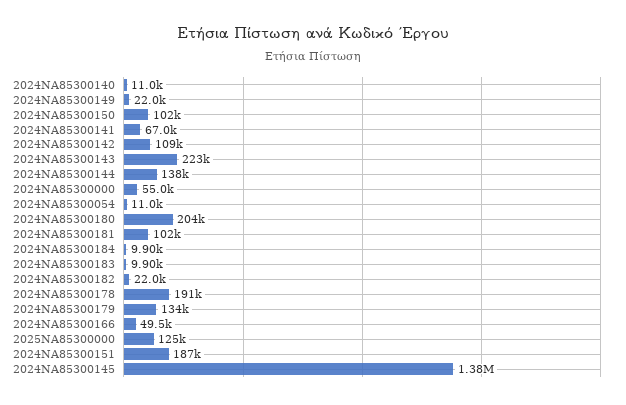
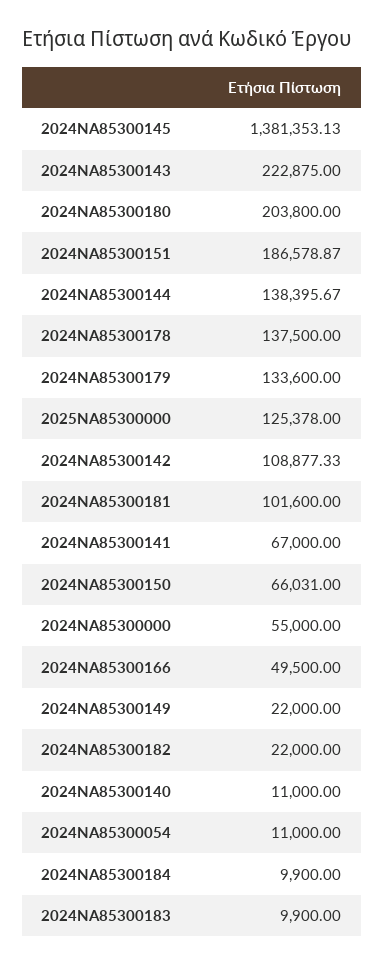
2024ΝΑ85300150: 102000 -> 66031
2024ΝΑ85300178: 191000 -> 137500

